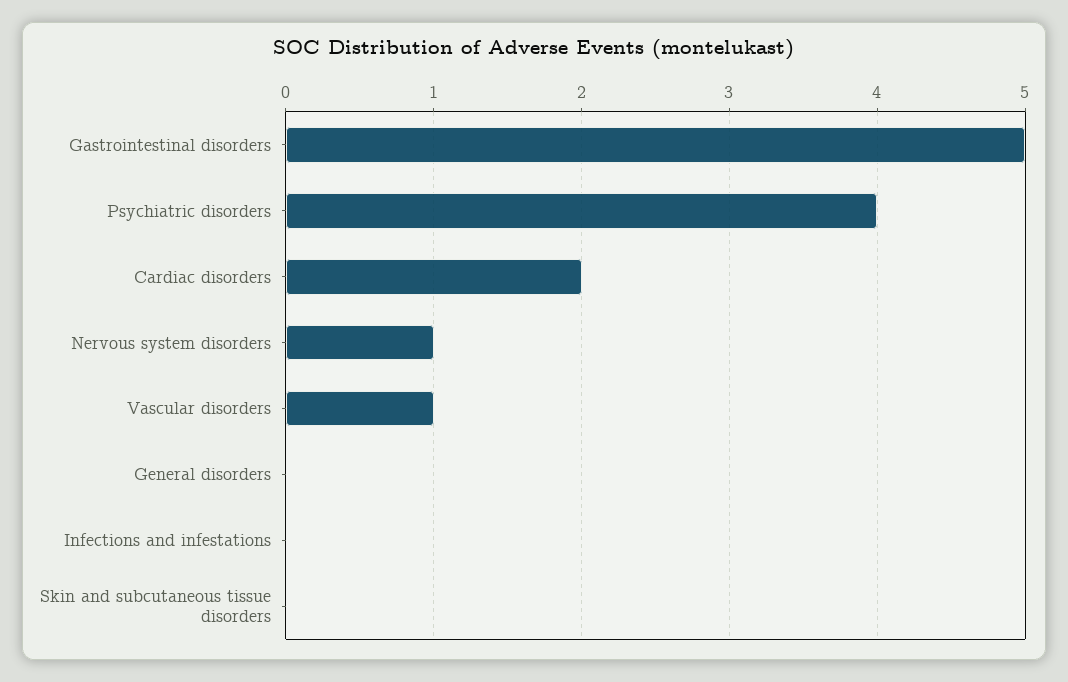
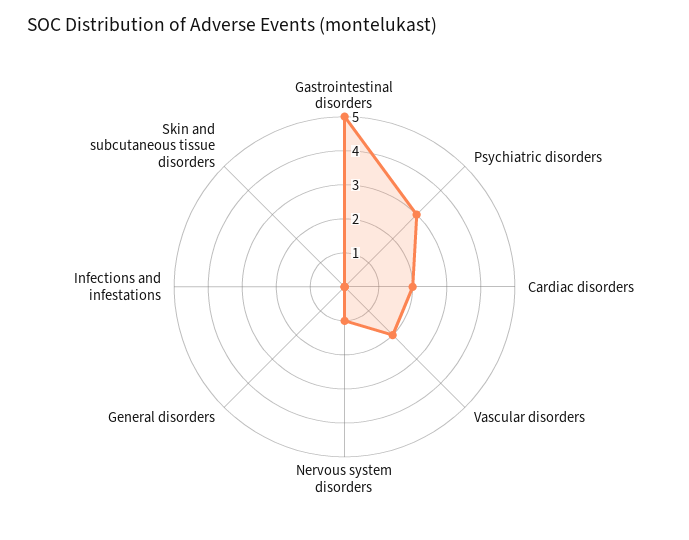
Psychiatric disorders: 4 -> 3
Vascular disorders: 1 -> 2

